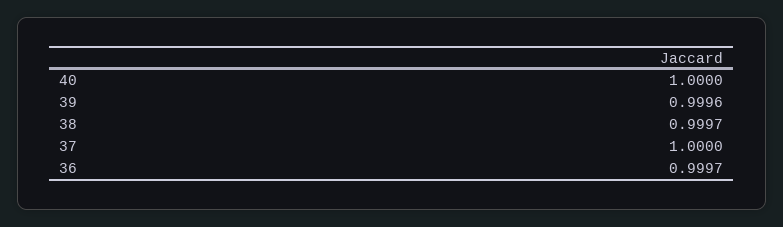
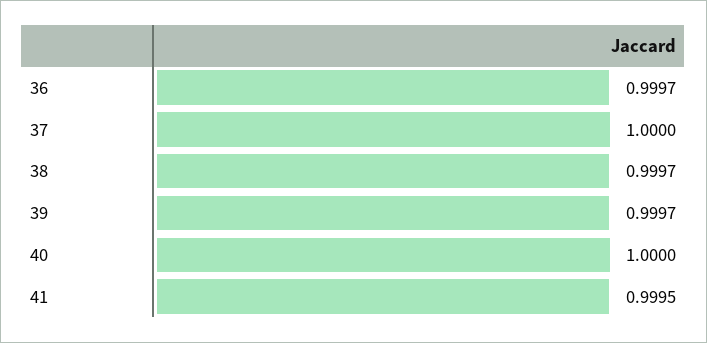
39: 0.9996 -> 0.9997
41: none -> 0.9995

